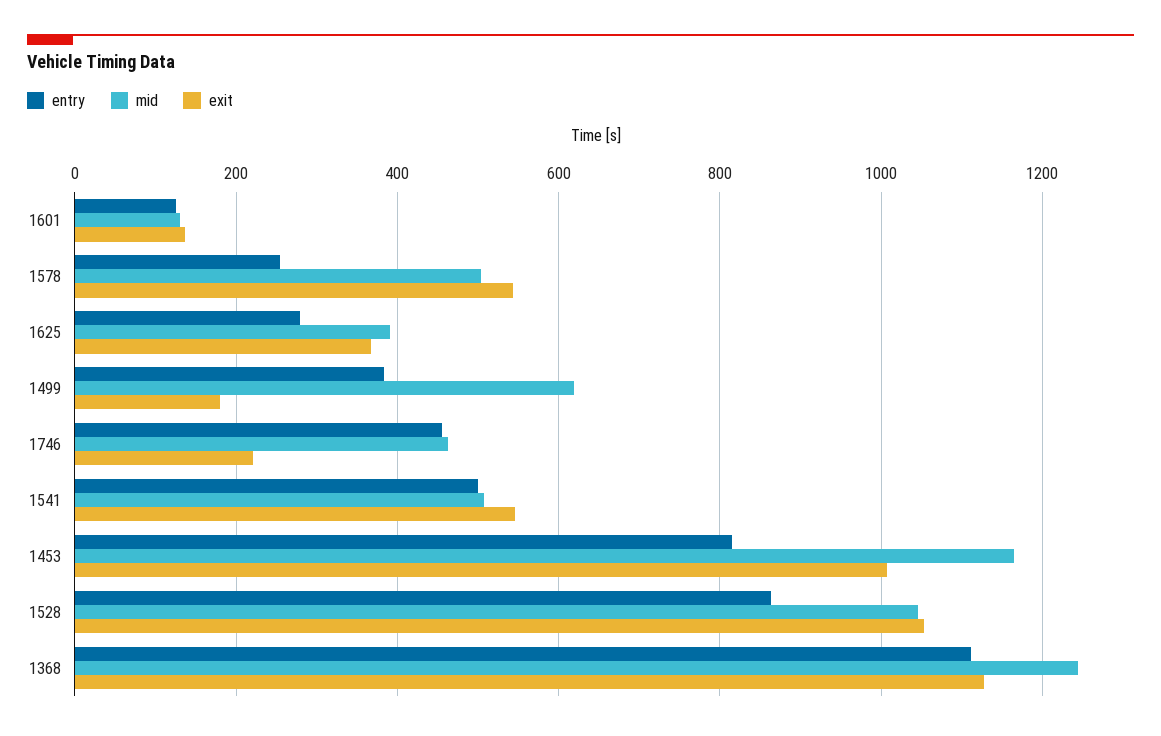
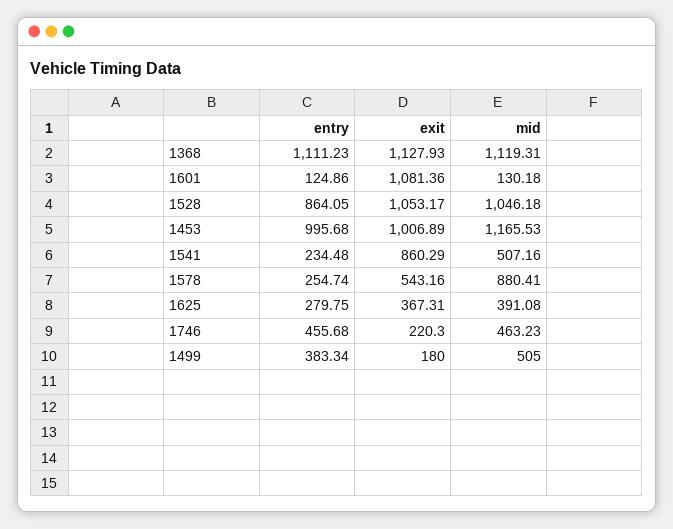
exit, 1601: 140 -> 1081.36
mid, 1578: 500 -> 880.41
mid, 1499: 620 -> 505
entry, 1541: 500 -> 234.48
exit, 1541: 540 -> 860.29
entry, 1453: 820 -> 995.68
mid, 1368: 1240 -> 1119.31

